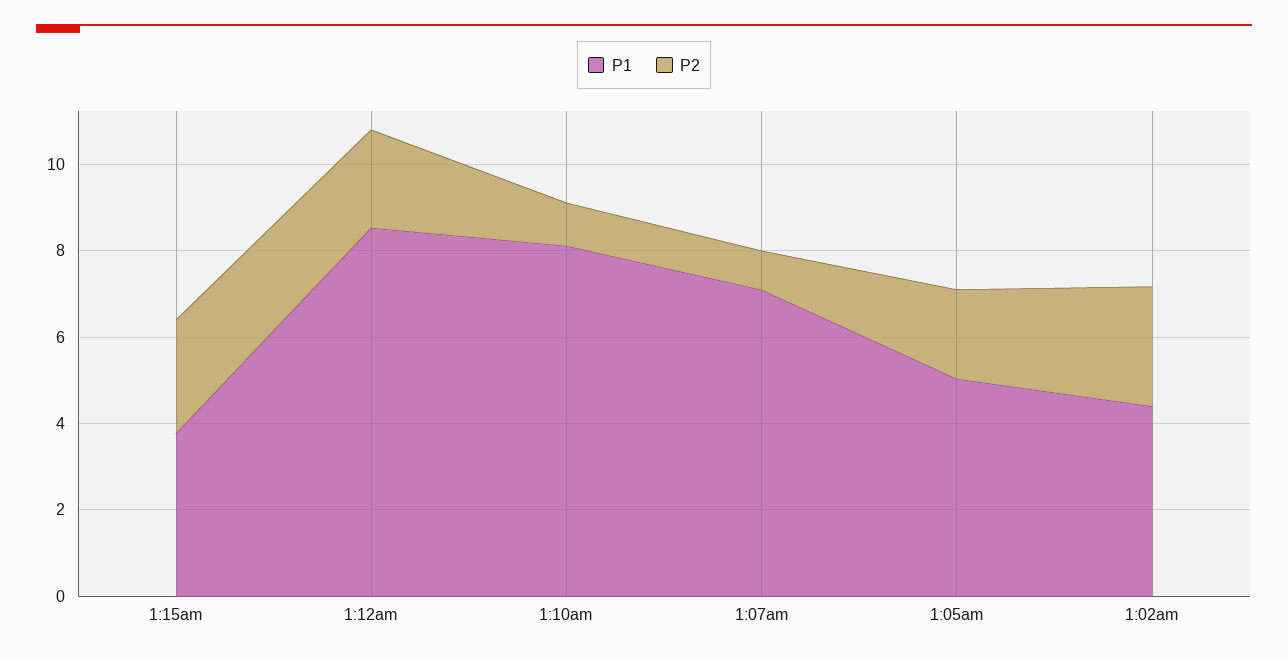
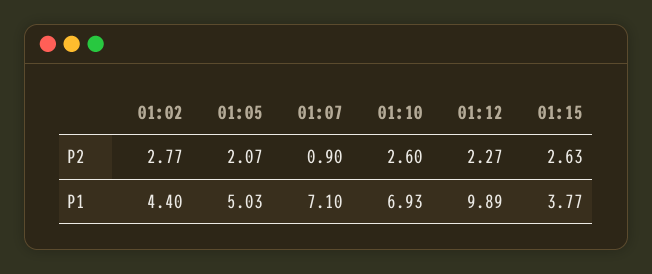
P1, 1:12am: 8.5 -> 9.89
P1, 1:10am: 8 -> 6.93
P2, 1:10am: 1 -> 2.6

